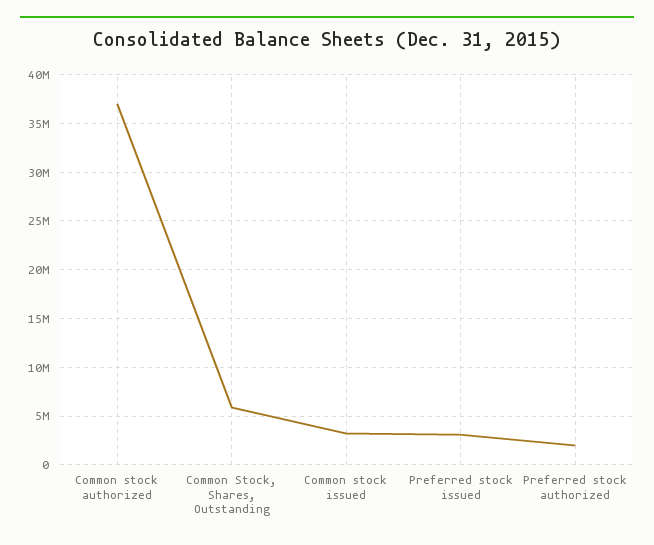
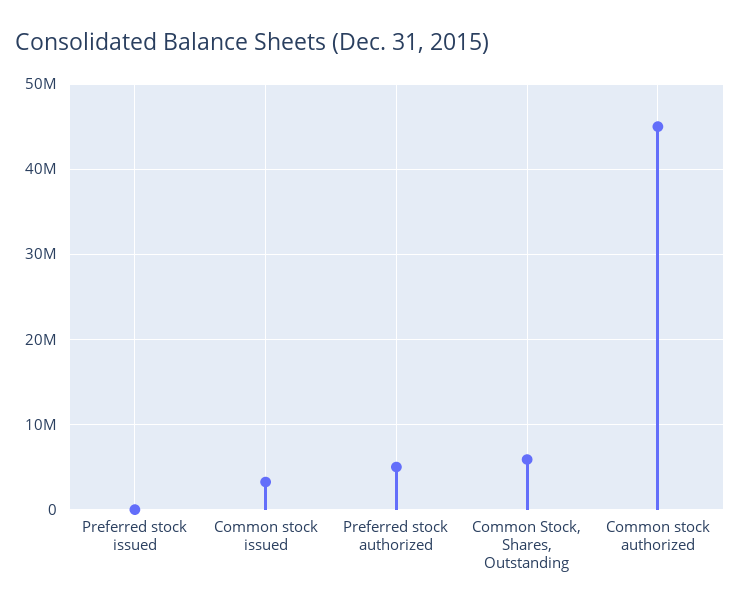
Common stock authorized: 37000000 -> 45000000
Preferred stock issued: 3000000 -> 0
Preferred stock authorized: 2000000 -> 5000000

